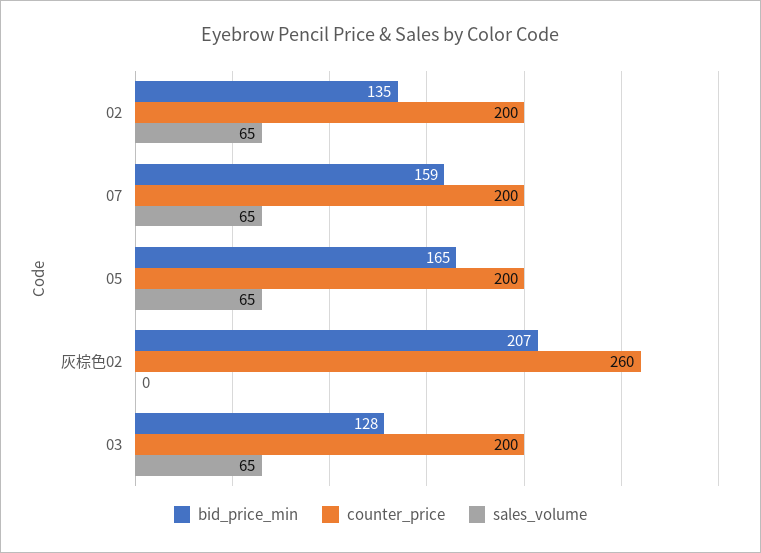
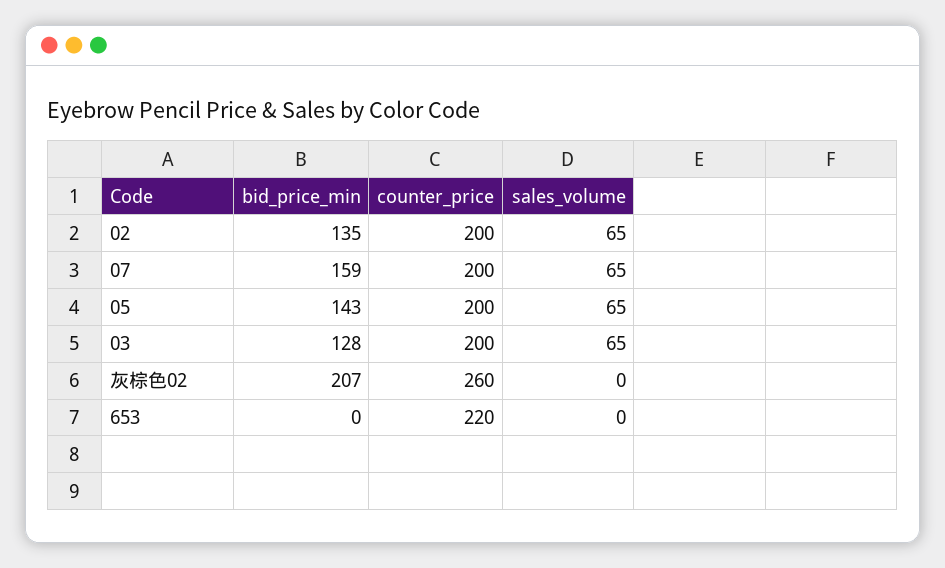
bid_price_min, 05: 165 -> 143
bid_price_min, 653: none -> 0
counter_price, 653: none -> 220
sales_volume, 653: none -> 0

